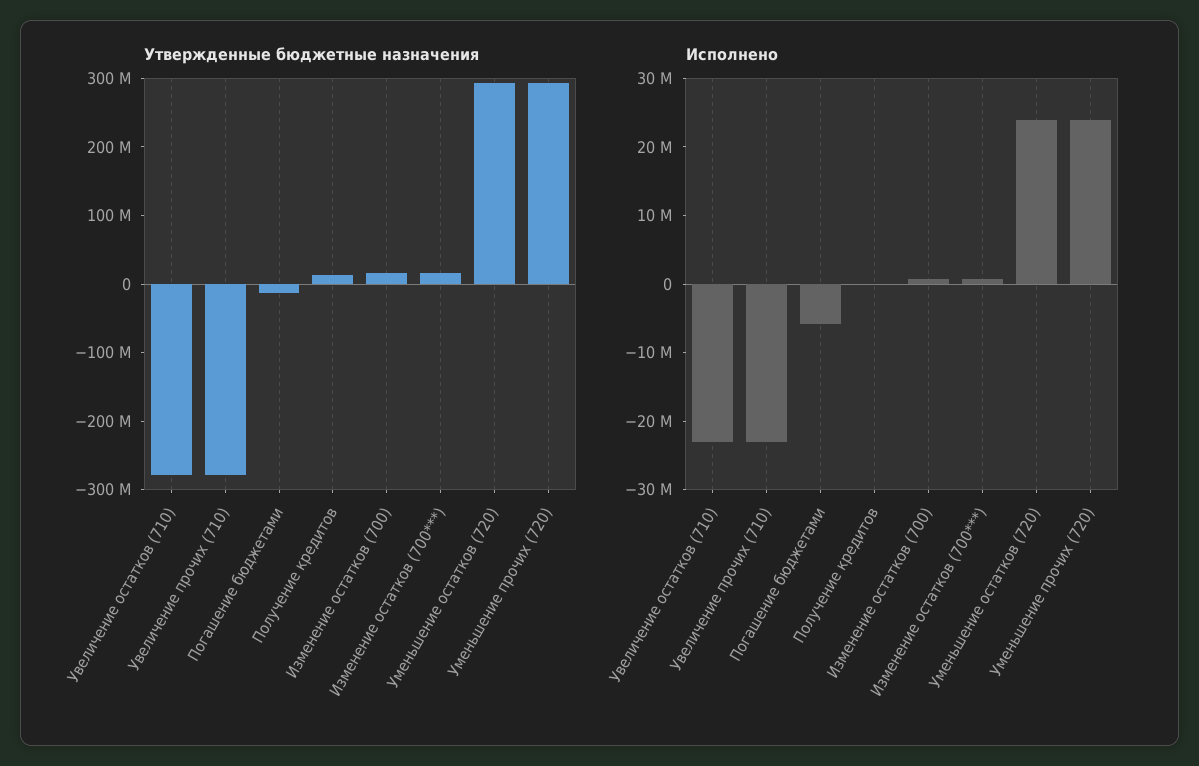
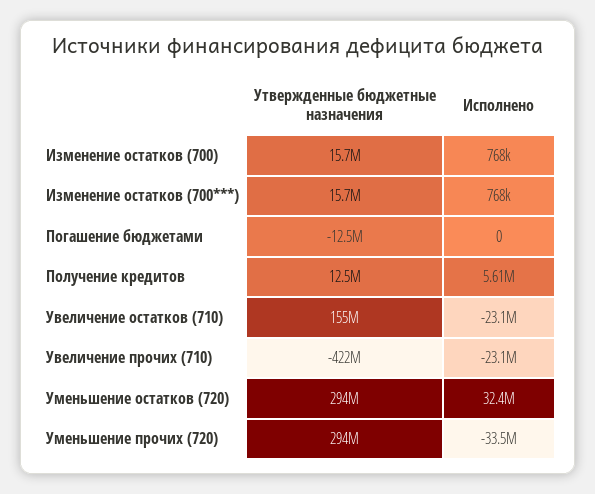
Утвержденные бюджетные назначения, Увеличение остатков (710): -280000000 -> 155000000
Утвержденные бюджетные назначения, Увеличение прочих (710): -280000000 -> -422000000
Исполнено, Погашение бюджетами: -6000000 -> 0
Исполнено, Получение кредитов: 0 -> 5610000
Исполнено, Уменьшение остатков (720): 24000000 -> 32400000
Исполнено, Уменьшение прочих (720): 24000000 -> -33500000

